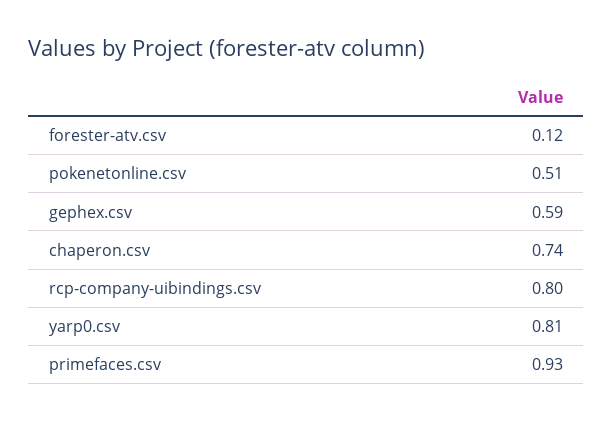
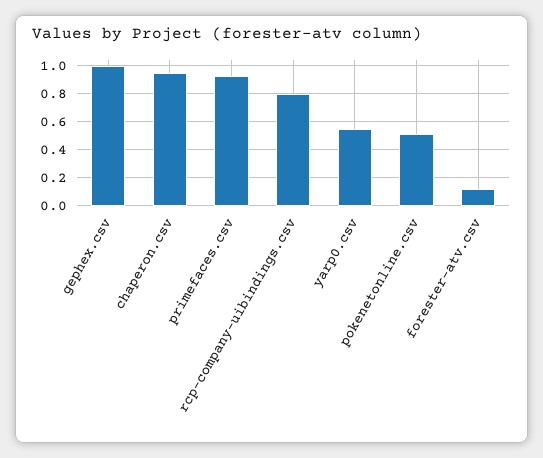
gephex.csv: 0.59 -> 1
chaperon.csv: 0.74 -> 0.95
yarp0.csv: 0.81 -> 0.55

